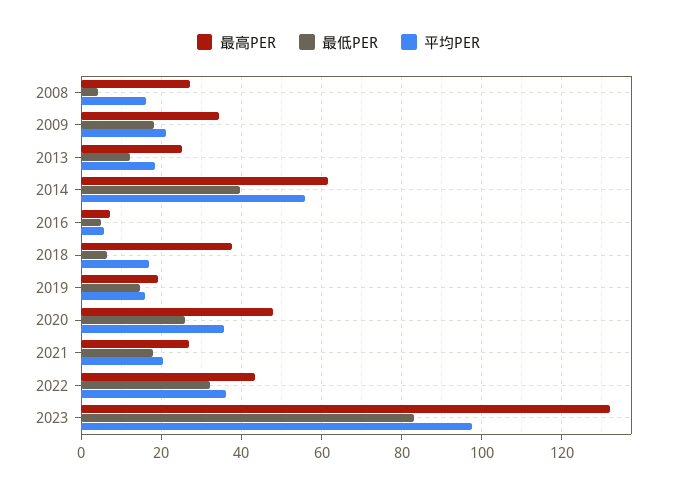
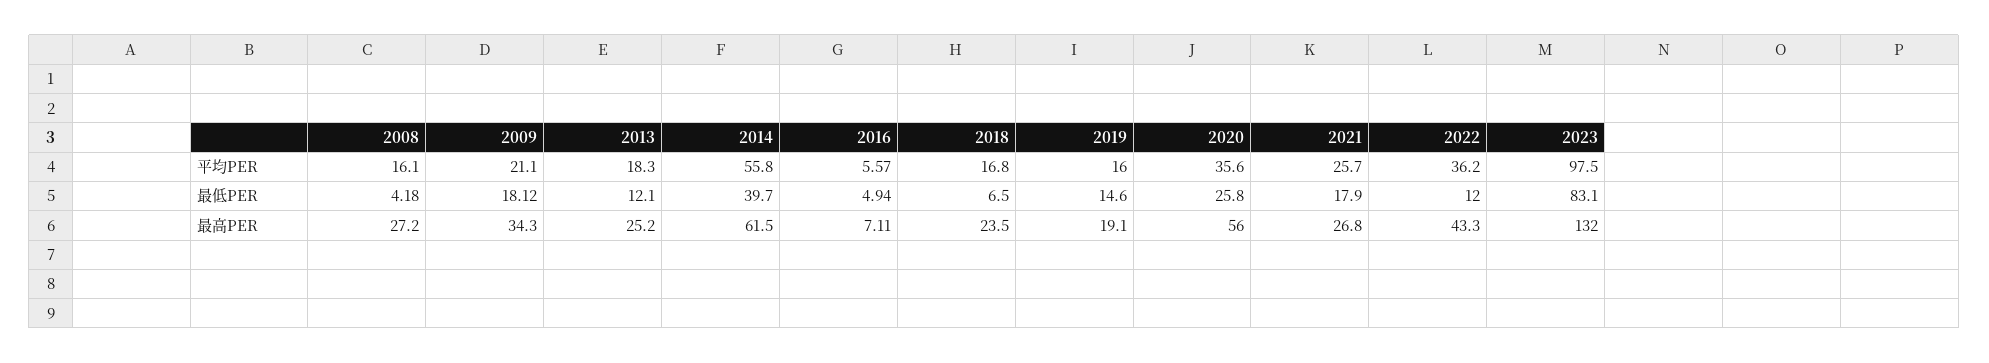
最高PER, 2018: 38 -> 23.5
最高PER, 2020: 48 -> 56
平均PER, 2021: 20 -> 25.7
最低PER, 2022: 32 -> 12

